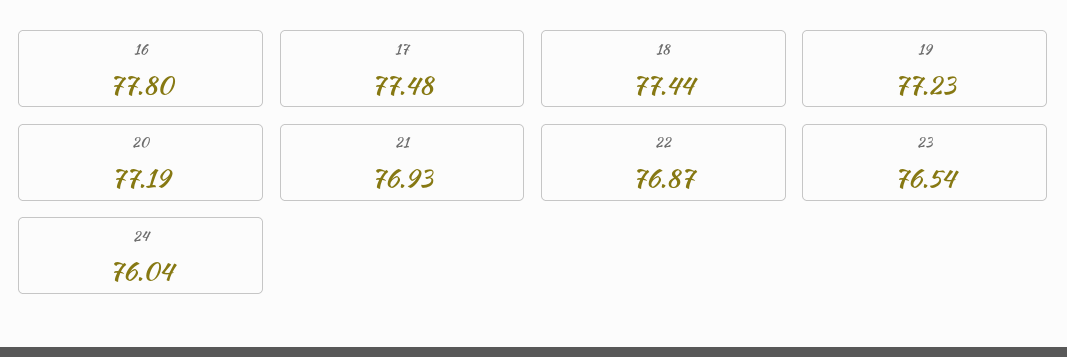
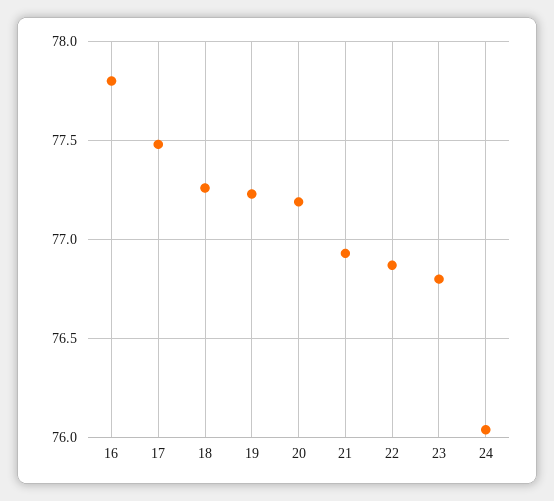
18: 77.44 -> 77.25
23: 76.54 -> 76.8

